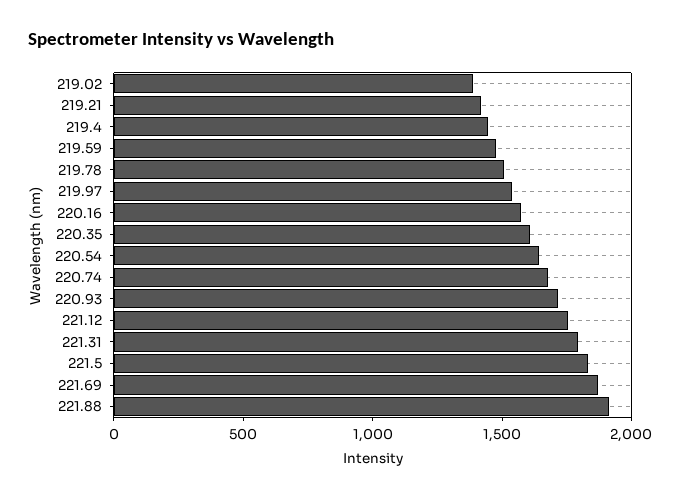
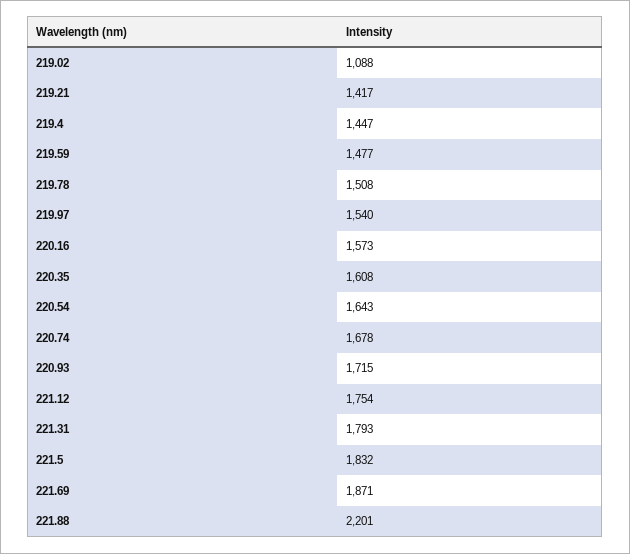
219.02: 1400 -> 1088
221.88: 1900 -> 2201

